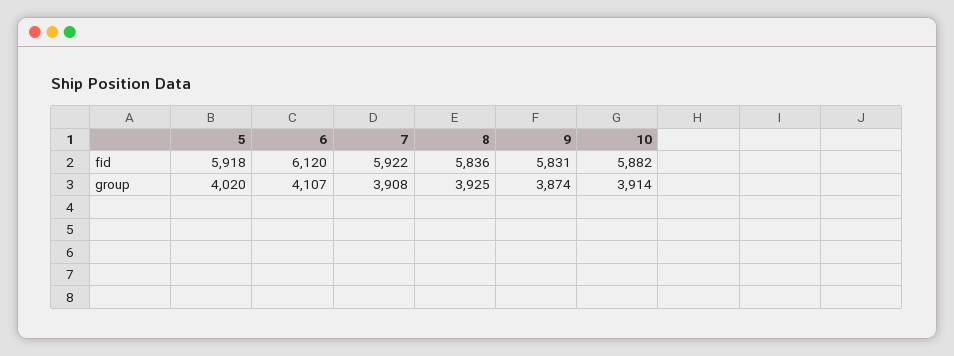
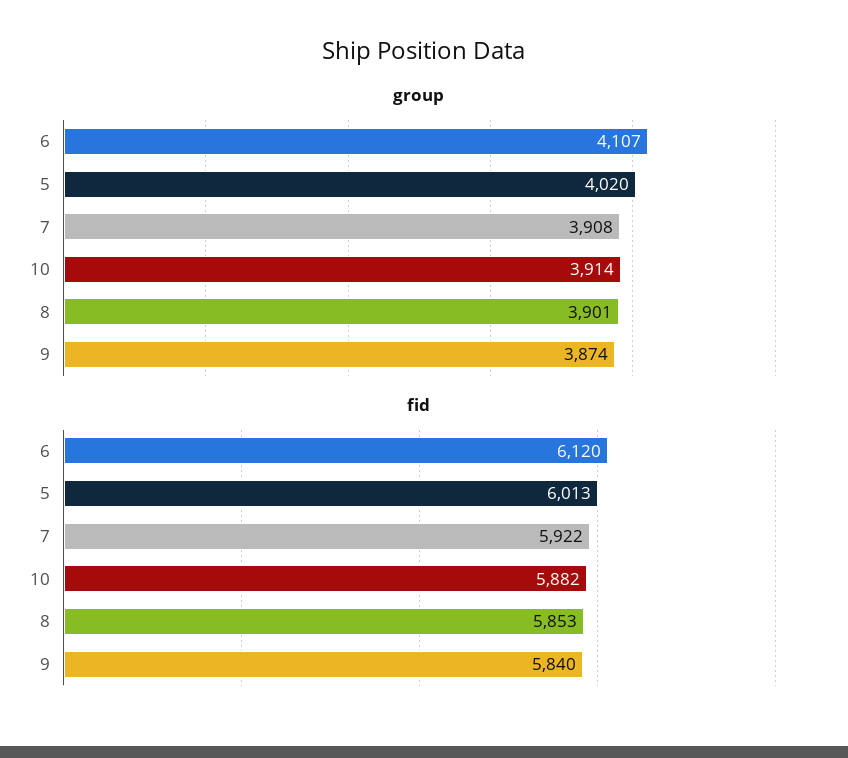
fid, 5: 5918 -> 6013
fid, 8: 5836 -> 5853
fid, 9: 5831 -> 5840
group, 8: 3925 -> 3901

